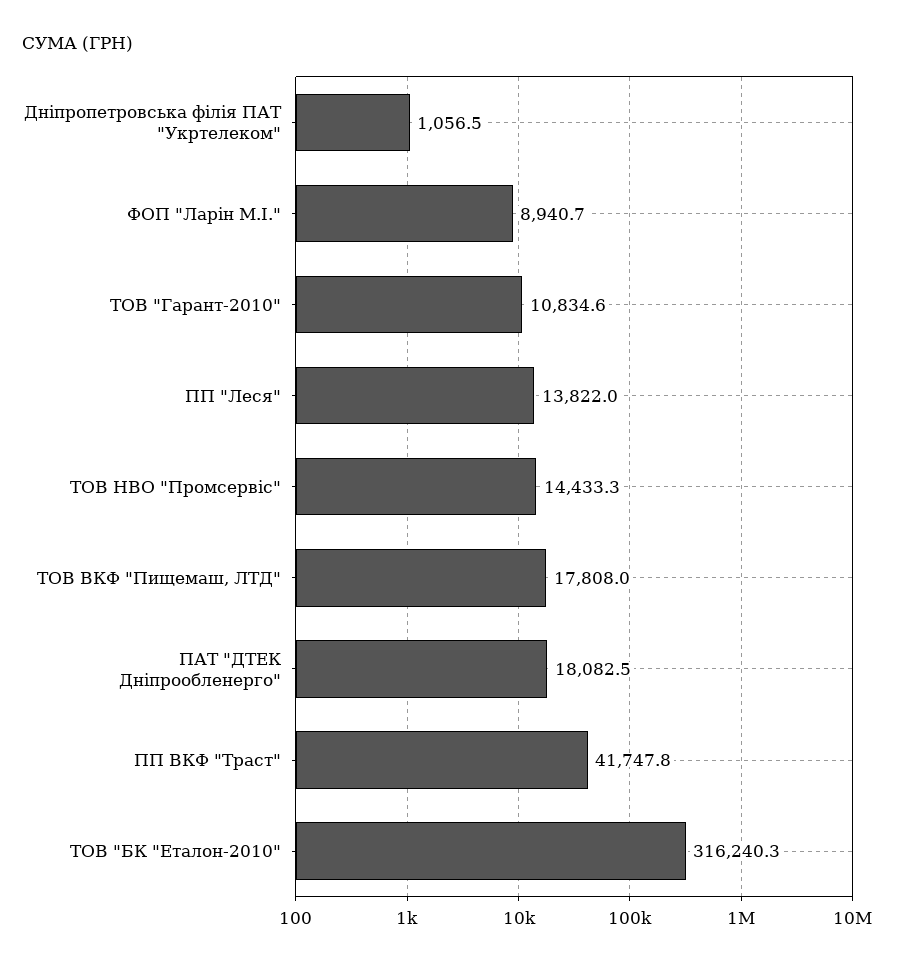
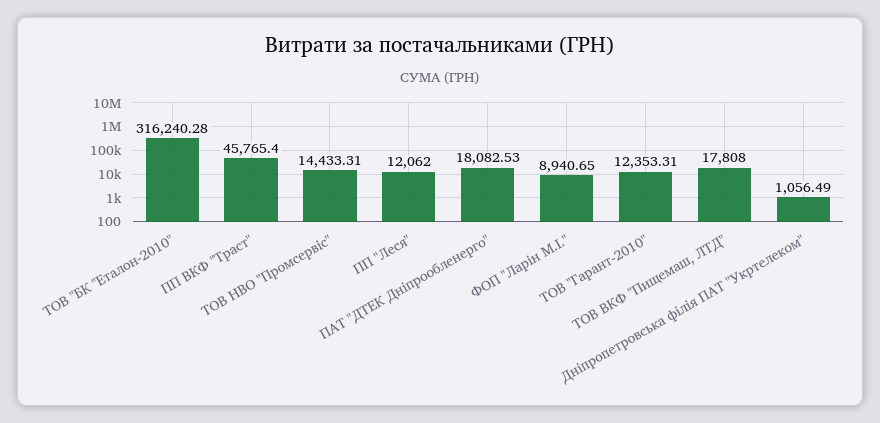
ТОВ "Гарант-2010": 10834.6 -> 12353.31
ПП "Леся": 13822 -> 12062
ПП ВКФ "Траст": 41747.8 -> 45765.4

